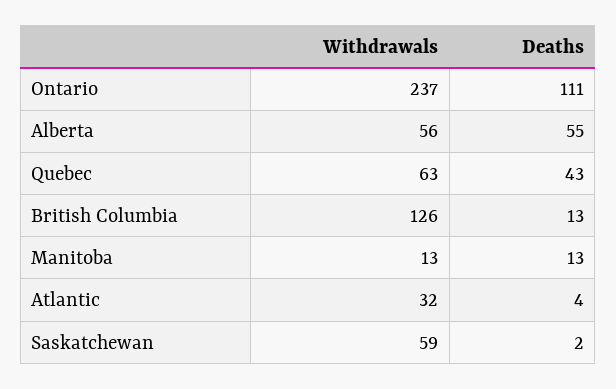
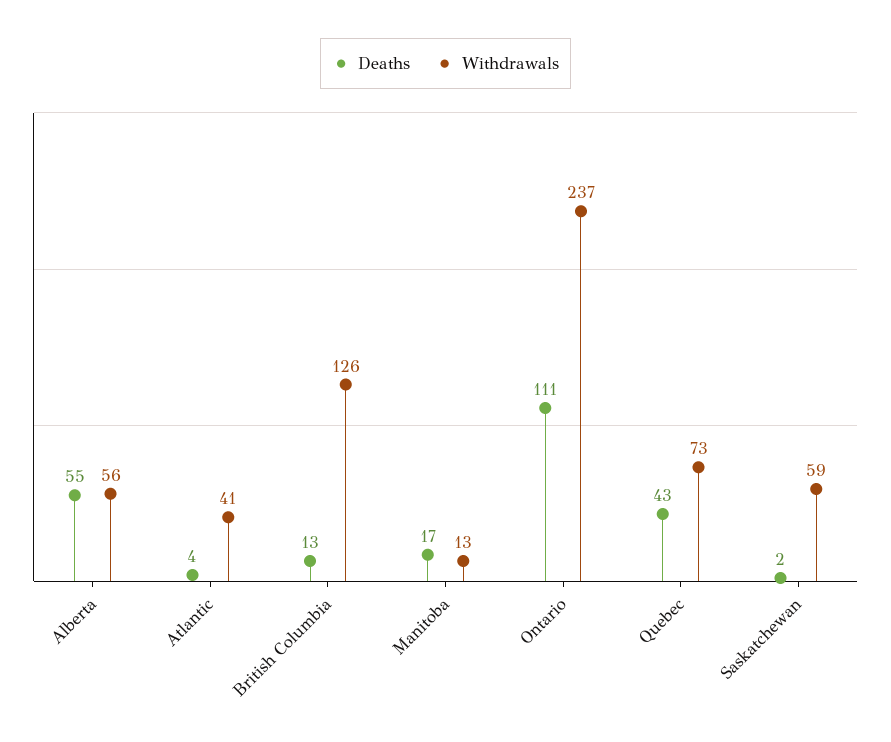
Withdrawals, Quebec: 63 -> 73
Deaths, Manitoba: 13 -> 17
Withdrawals, Atlantic: 32 -> 41

